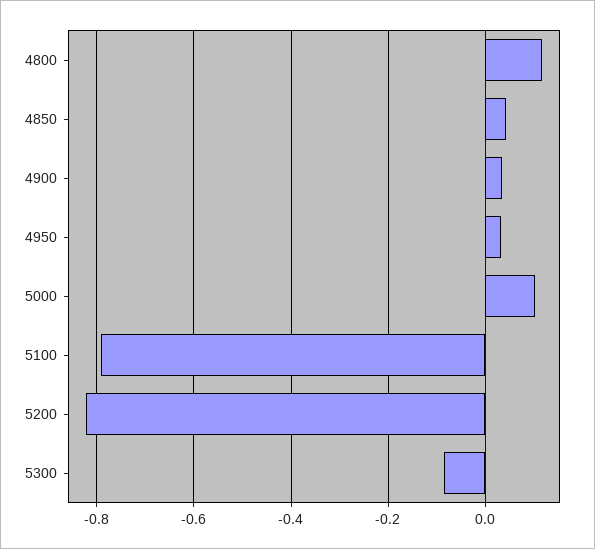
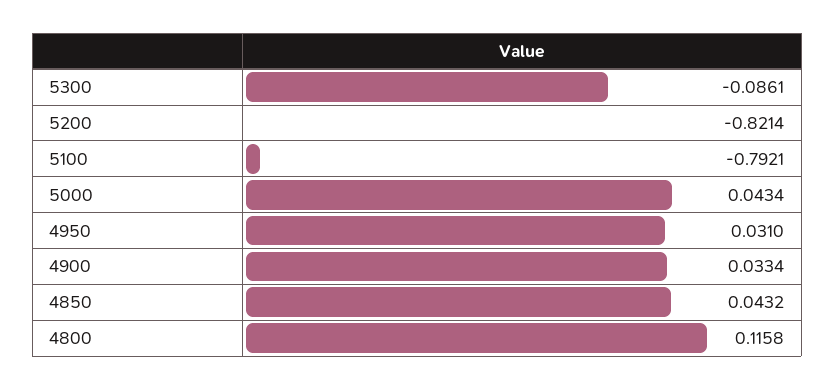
5000: 0.1 -> 0.0434

